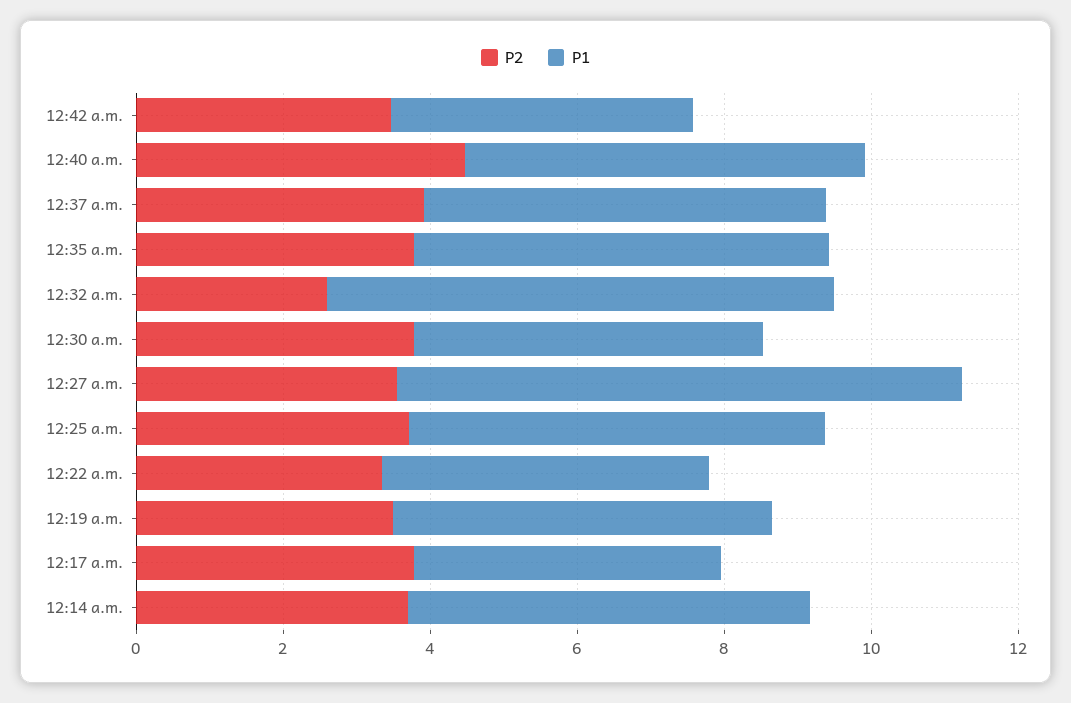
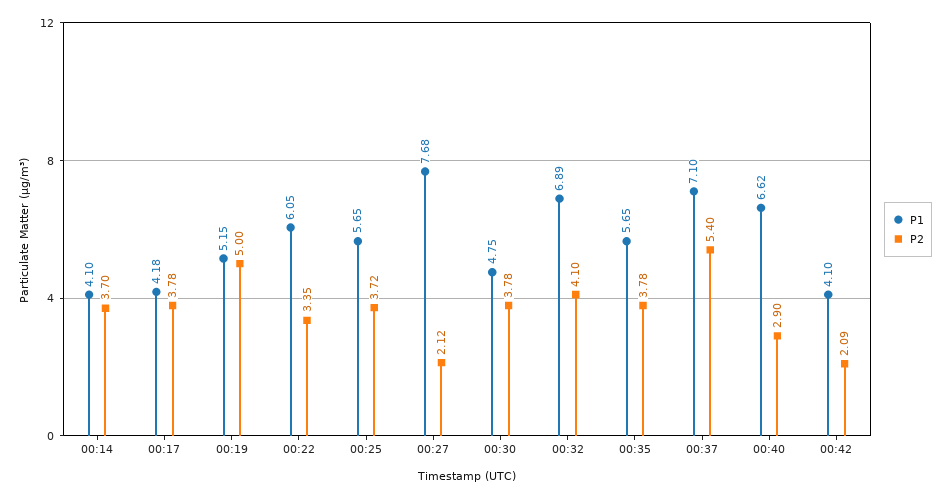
P2, 12:42 a.m.: 3.5 -> 2.09
P2, 12:40 a.m.: 4.5 -> 2.9
P1, 12:40 a.m.: 5.5 -> 6.62
P2, 12:37 a.m.: 4 -> 5.4
P1, 12:37 a.m.: 5.5 -> 7.1
P2, 12:32 a.m.: 2.5 -> 4.1
P2, 12:27 a.m.: 3.5 -> 2.12
P1, 12:22 a.m.: 4.5 -> 6.05
P2, 12:19 a.m.: 3.5 -> 5
P1, 12:14 a.m.: 5.5 -> 4.1

